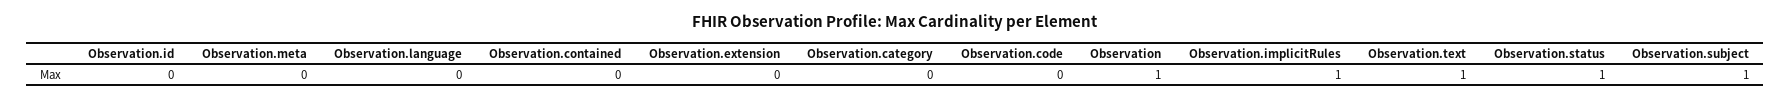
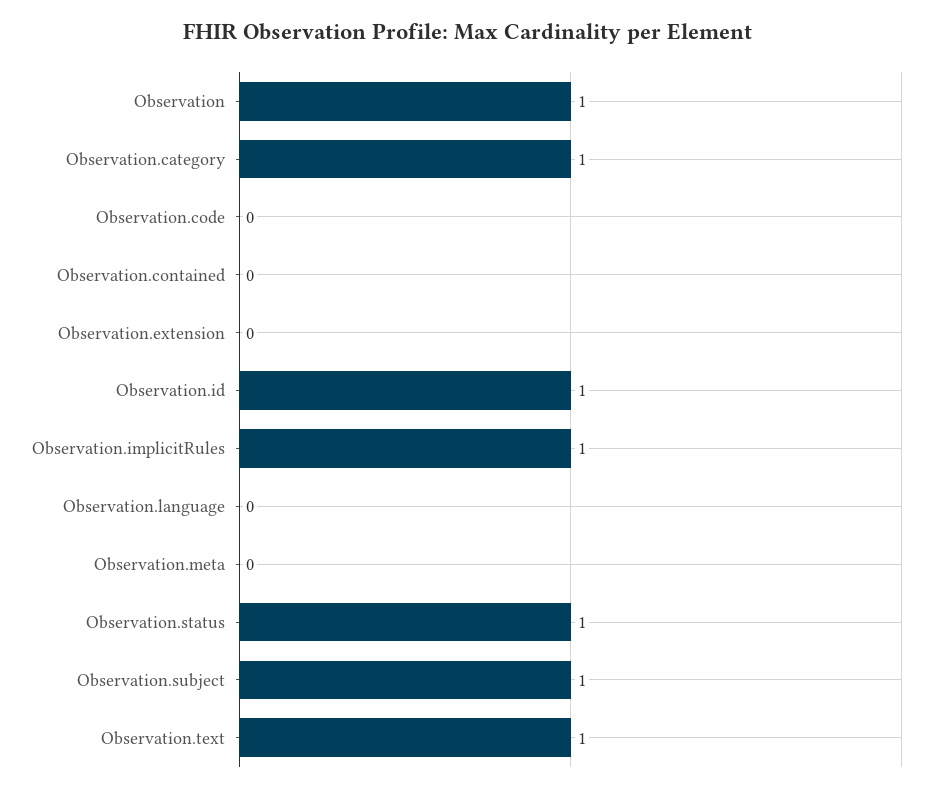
Observation.id: 0 -> 1
Observation.category: 0 -> 1

